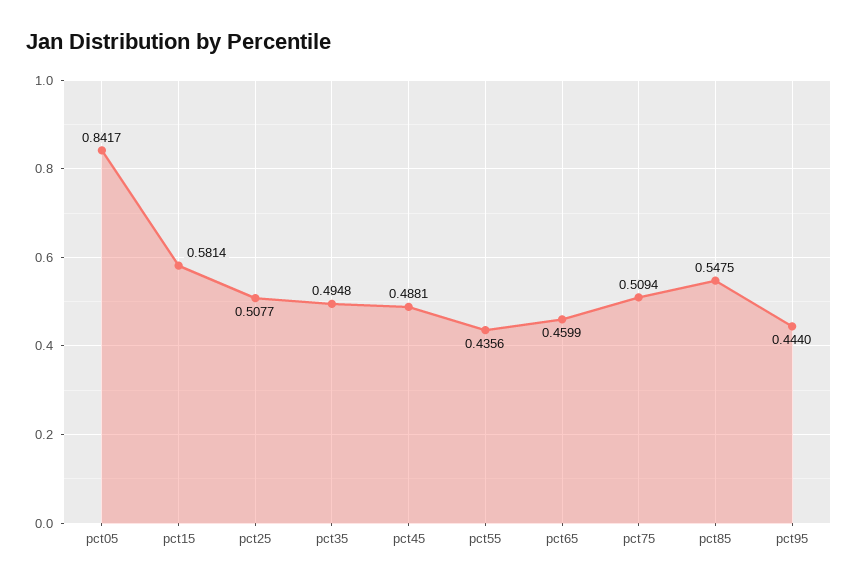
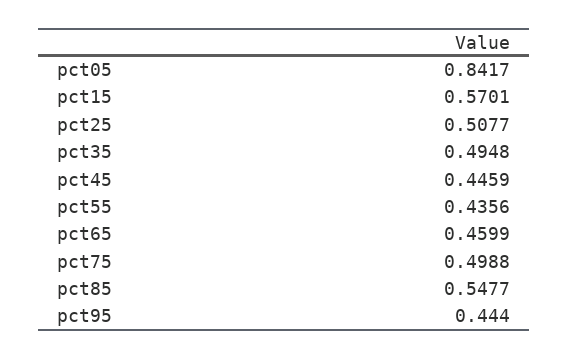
pct15: 0.5814 -> 0.5701
pct45: 0.4881 -> 0.4459
pct75: 0.5094 -> 0.4988
pct85: 0.5475 -> 0.5477

